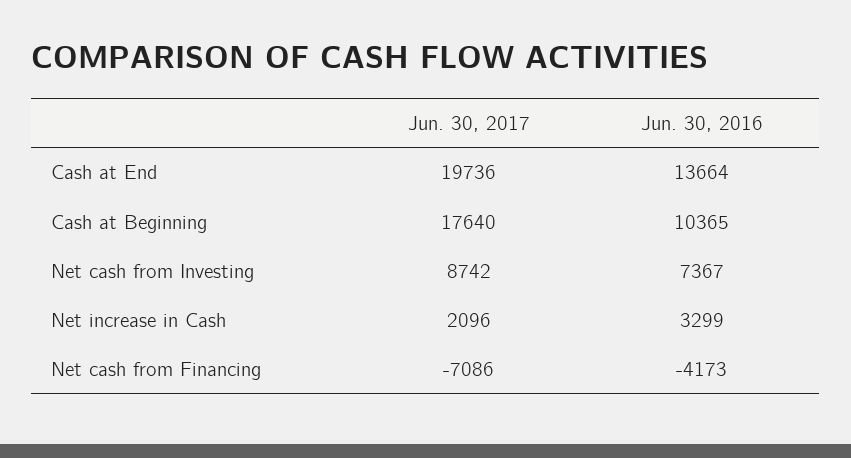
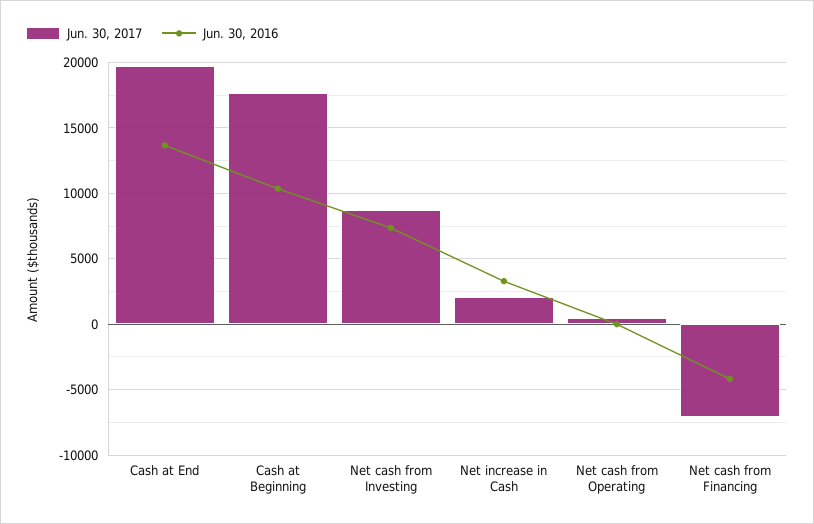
Jun. 30, 2017, Net cash from Operating: none -> 500
Jun. 30, 2016, Net cash from Operating: none -> 0

